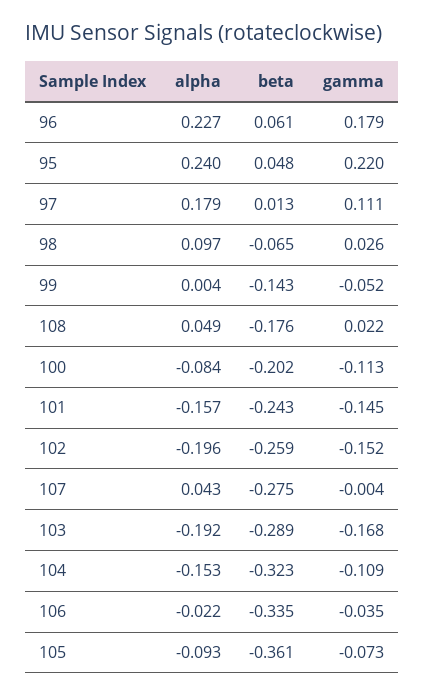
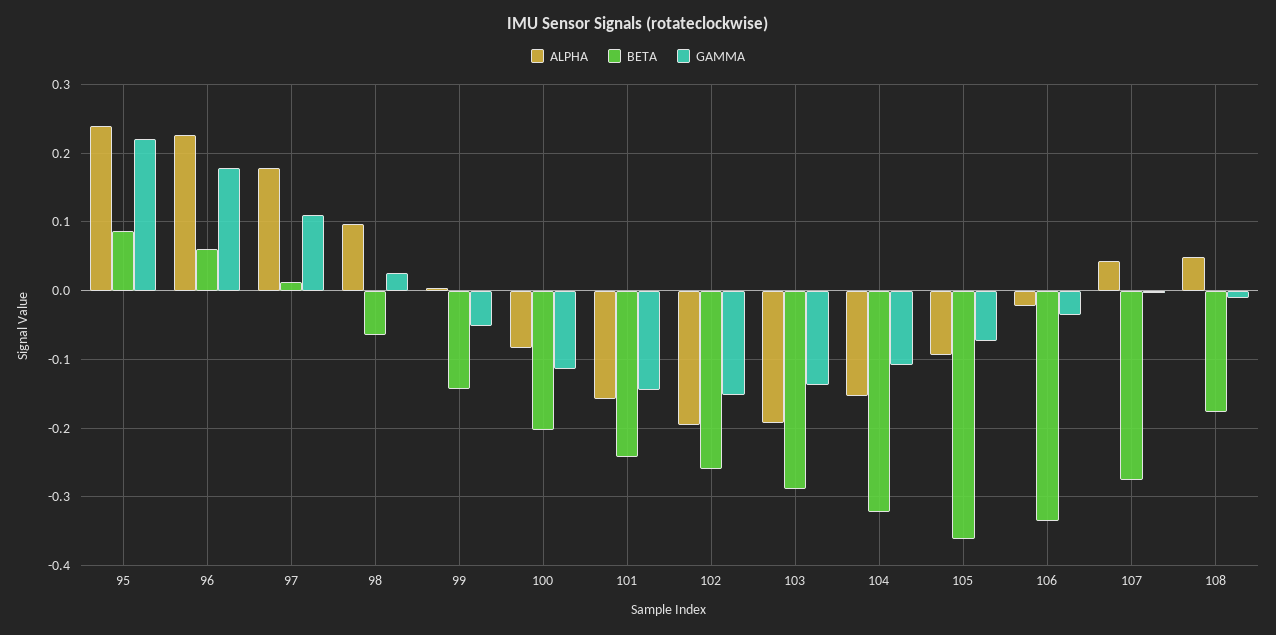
beta, 95: 0.048 -> 0.09
gamma, 108: 0.022 -> -0.01
gamma, 103: -0.168 -> -0.14

